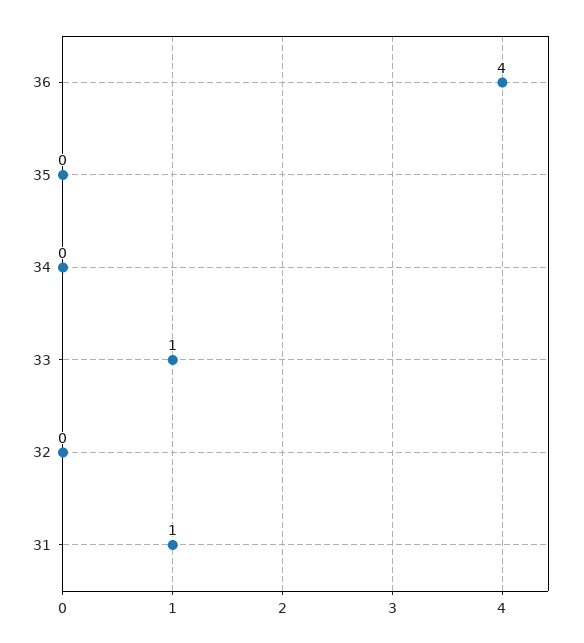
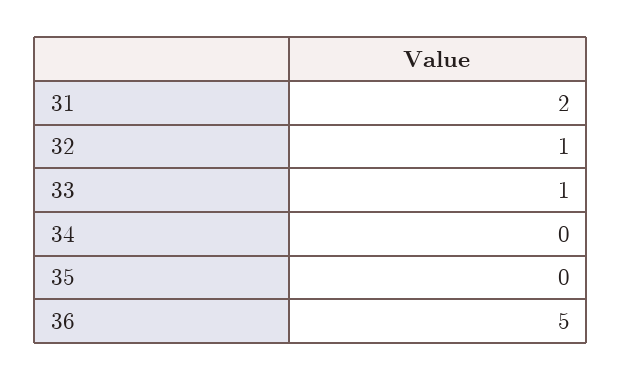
36: 4 -> 5
32: 0 -> 1
31: 1 -> 2

